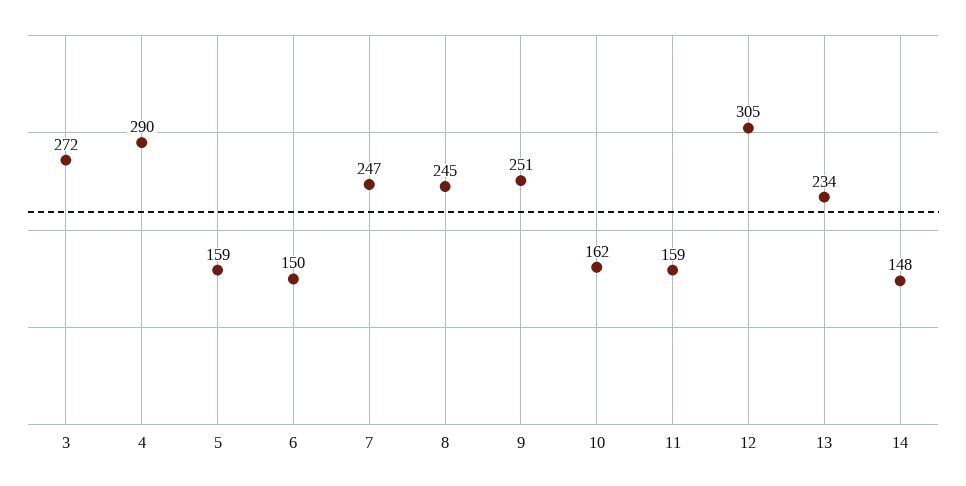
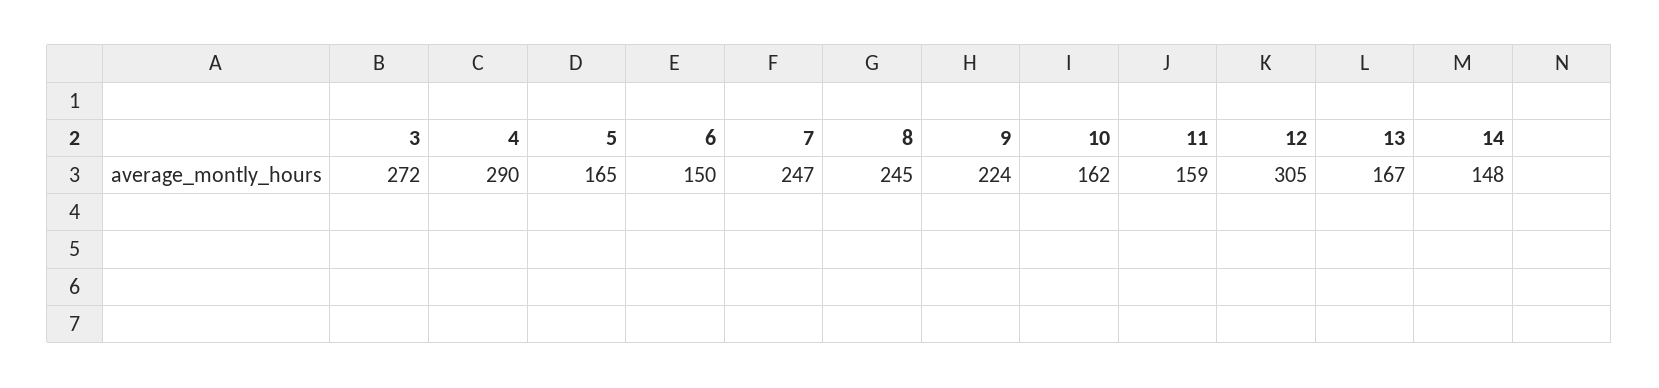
5: 159 -> 165
9: 251 -> 224
13: 234 -> 167

